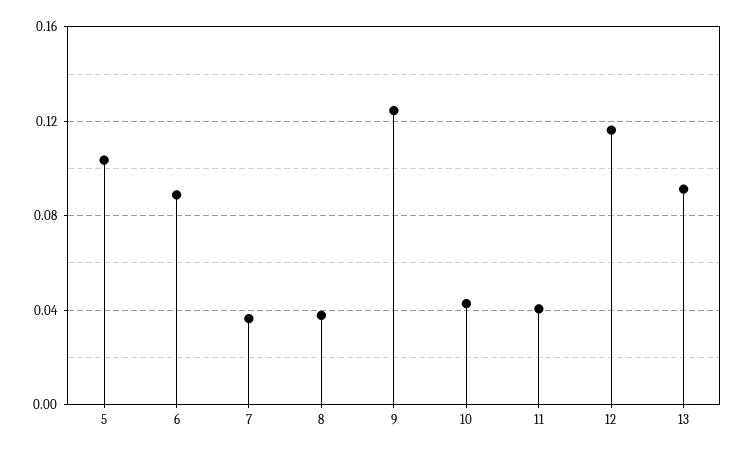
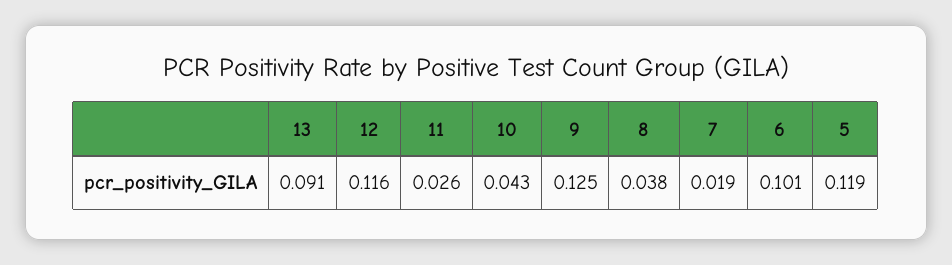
5: 0.105 -> 0.119
6: 0.09 -> 0.101
7: 0.035 -> 0.019
11: 0.04 -> 0.026

